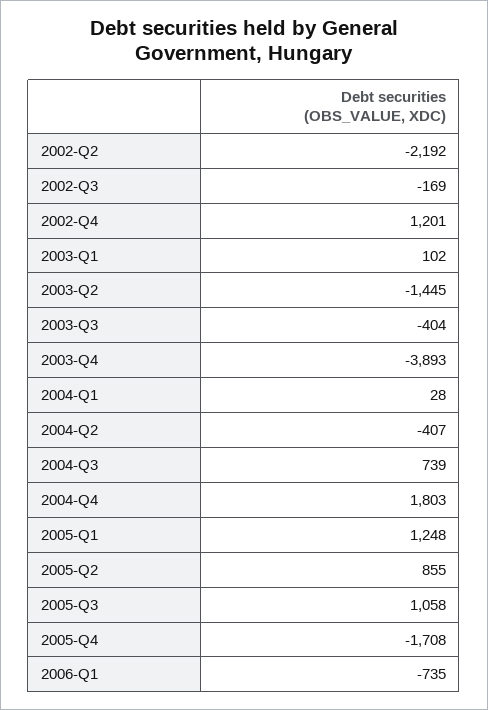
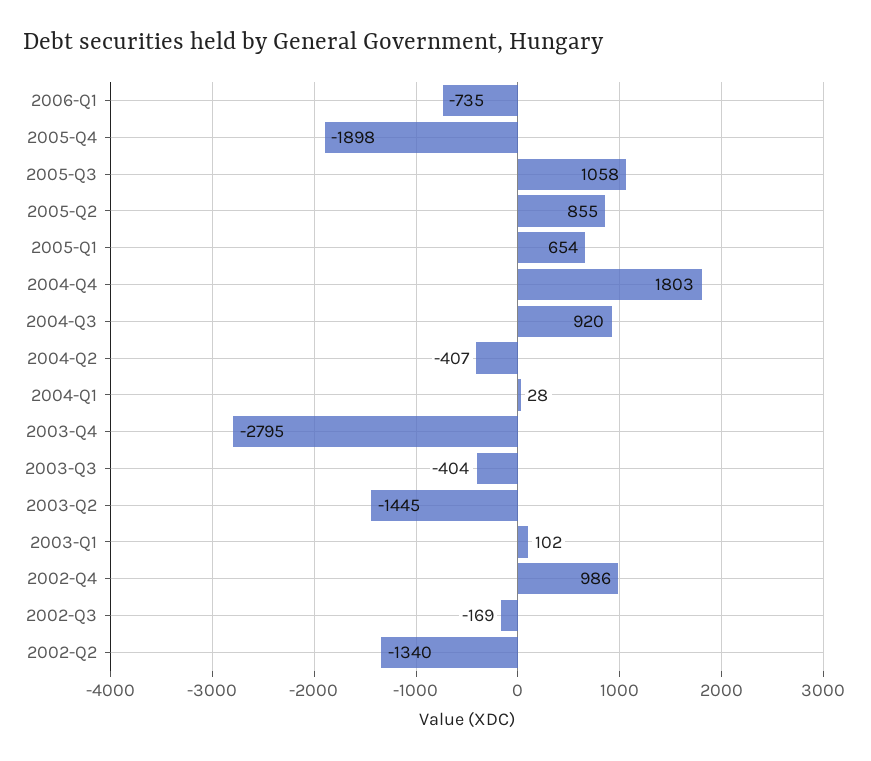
2002-Q2: -2192 -> -1340
2002-Q4: 1201 -> 986
2003-Q4: -3893 -> -2795
2004-Q3: 739 -> 920
2005-Q1: 1248 -> 654
2005-Q4: -1708 -> -1898

